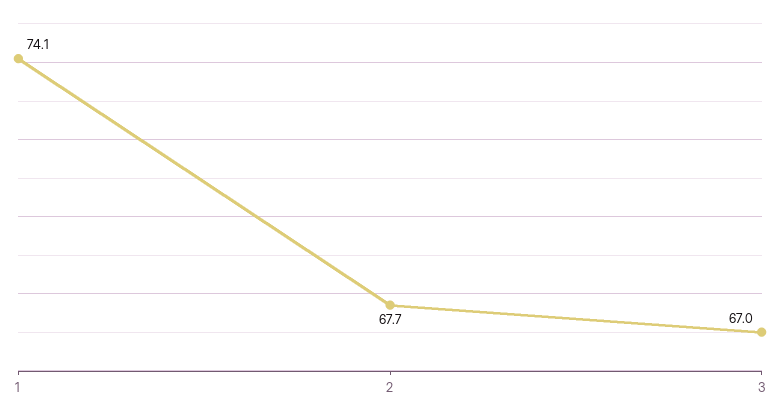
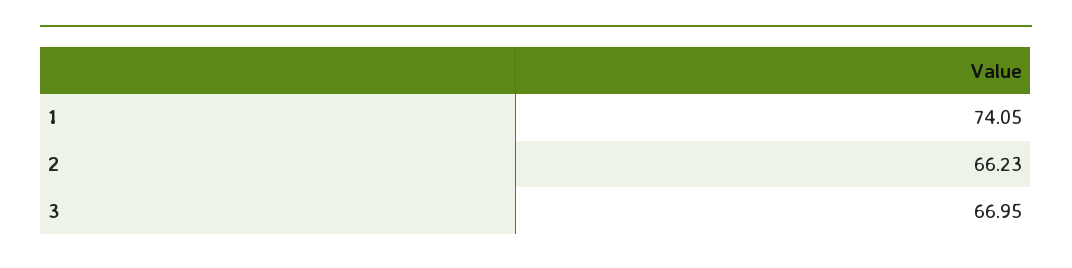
2: 67.7 -> 66.23

